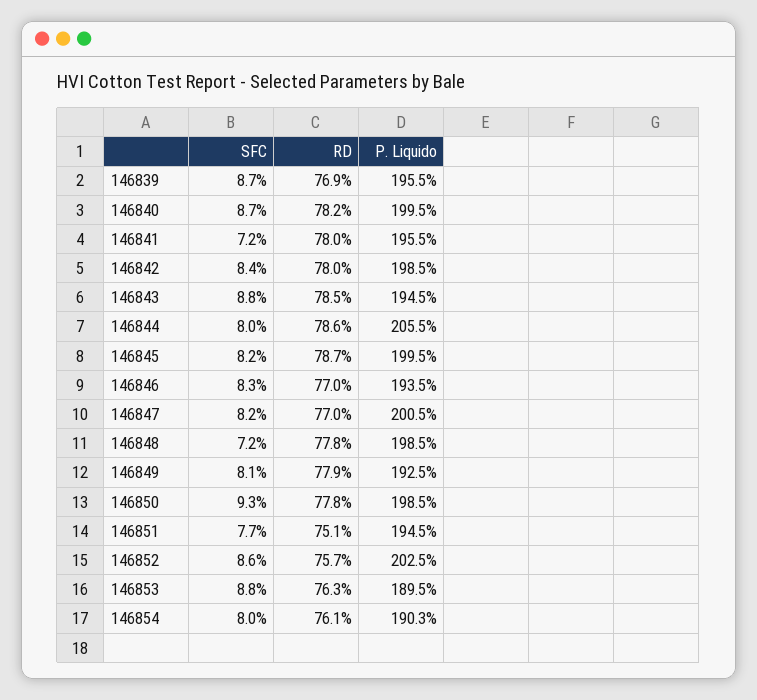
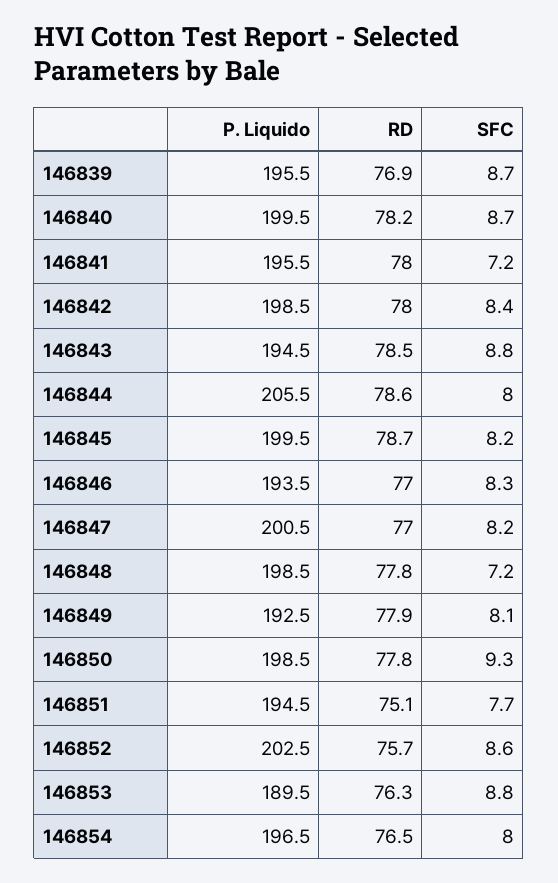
RD, 146854: 76.1 -> 76.5
P. Liquido, 146854: 190.3 -> 196.5

